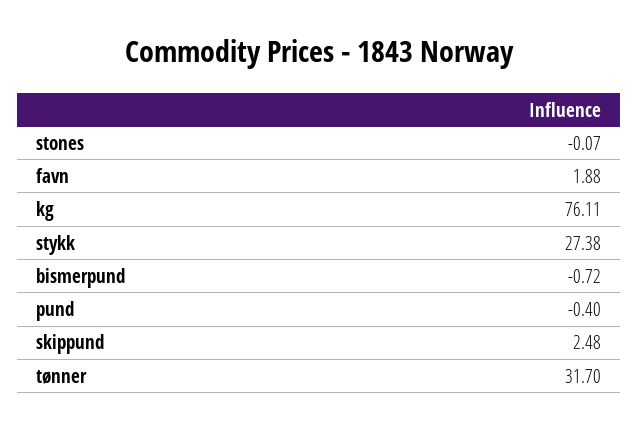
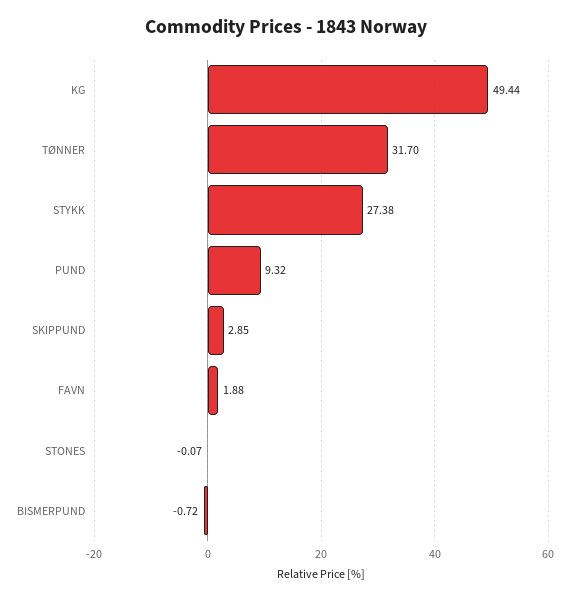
kg: 76.11 -> 49.44
pund: -0.4 -> 9.32
skippund: 2.48 -> 2.85

